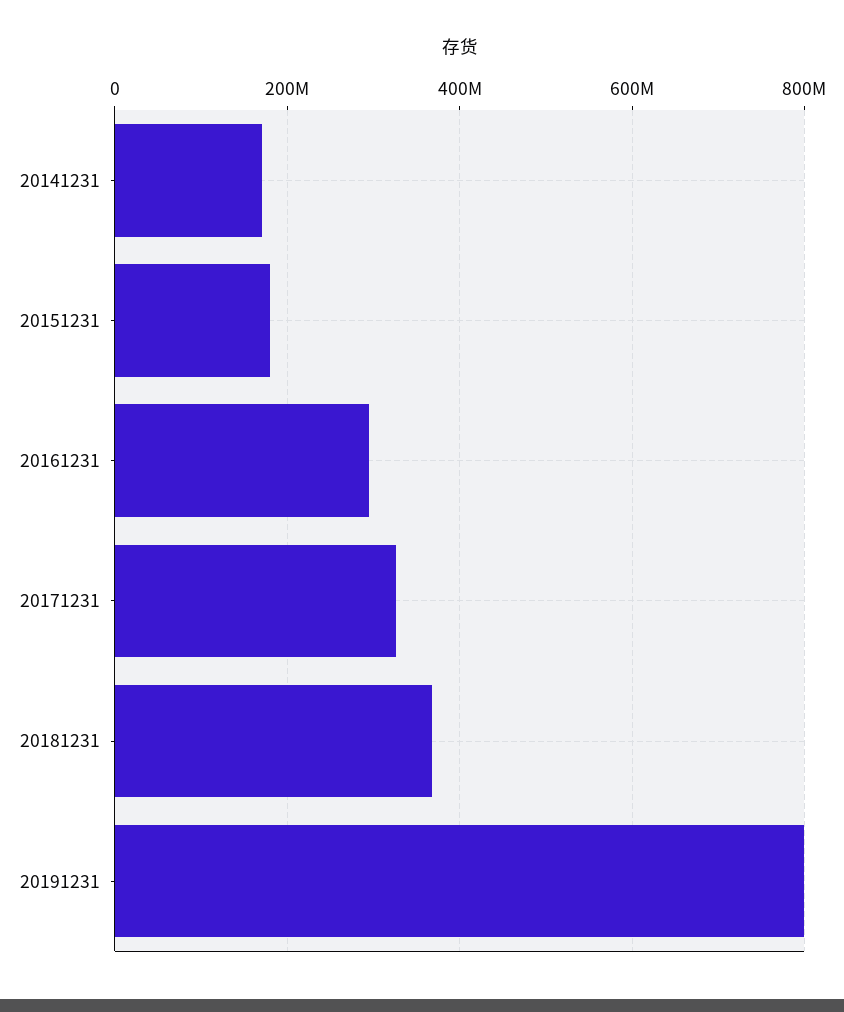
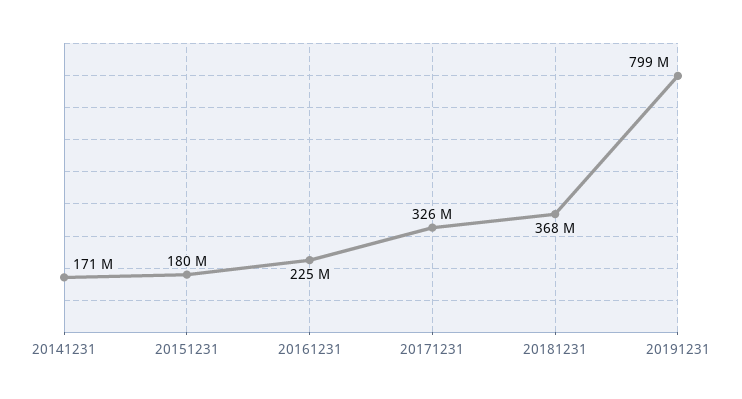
20161231: 300000000 -> 225000000

